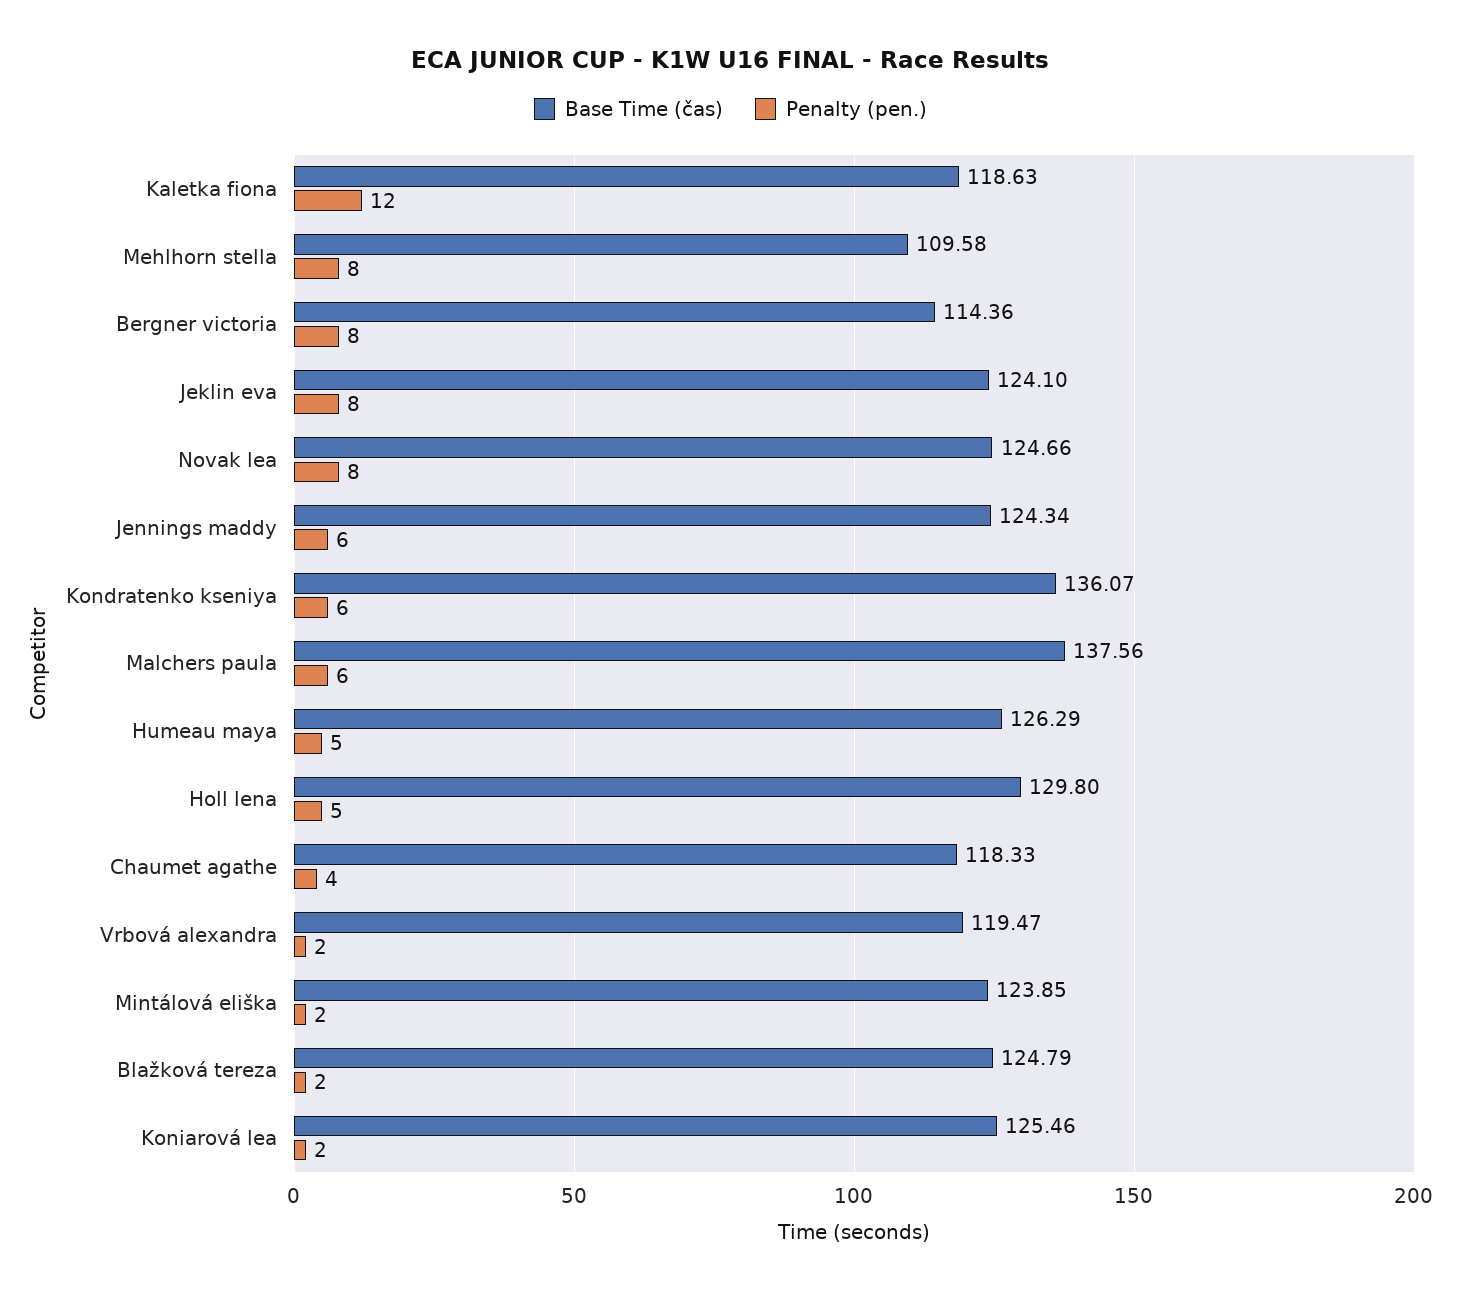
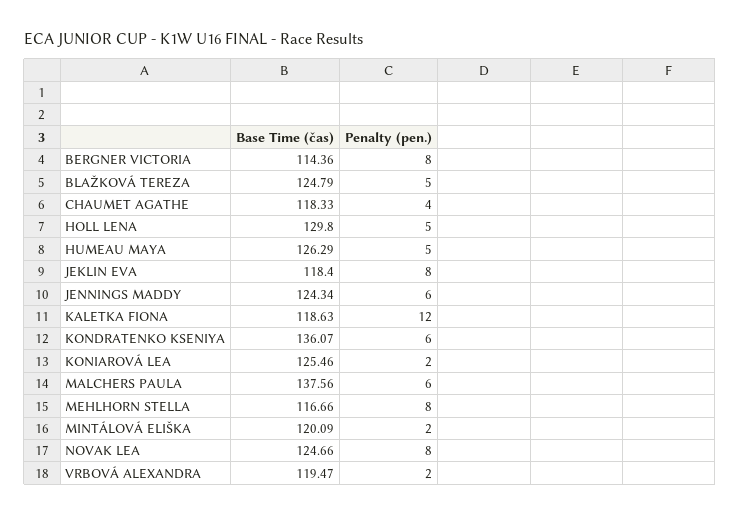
Base Time (čas), Mehlhorn stella: 109.58 -> 116.66
Base Time (čas), Jeklin eva: 124.1 -> 118.4
Base Time (čas), Mintálová eliška: 123.85 -> 120.09
Penalty (pen.), Blažková tereza: 2 -> 5

